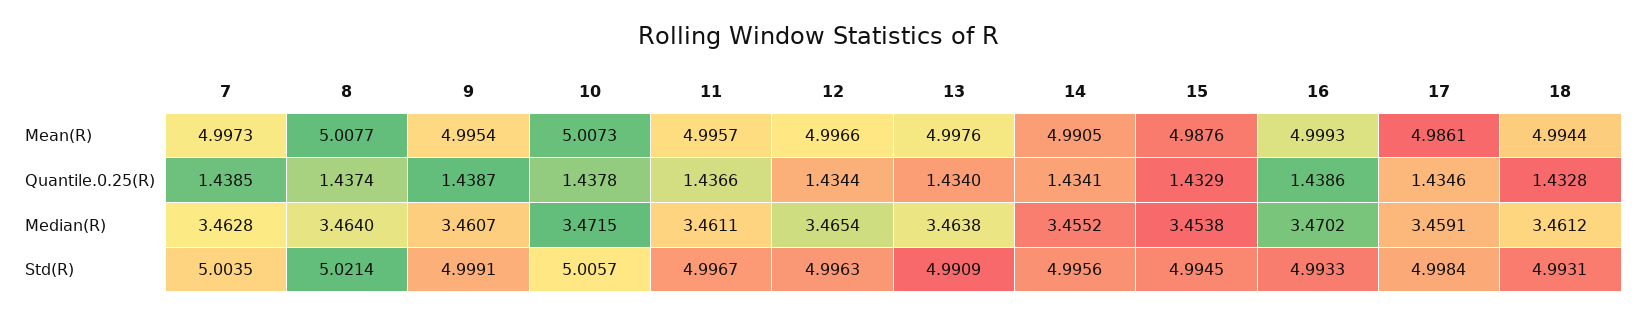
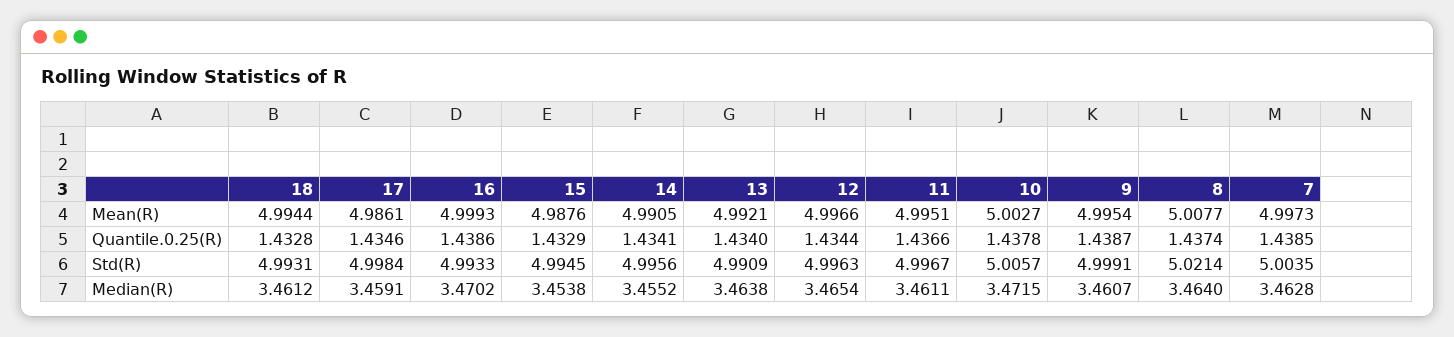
10, Mean(R): 5.0073 -> 5.0027
11, Mean(R): 4.9957 -> 4.9951
13, Mean(R): 4.9976 -> 4.9921

